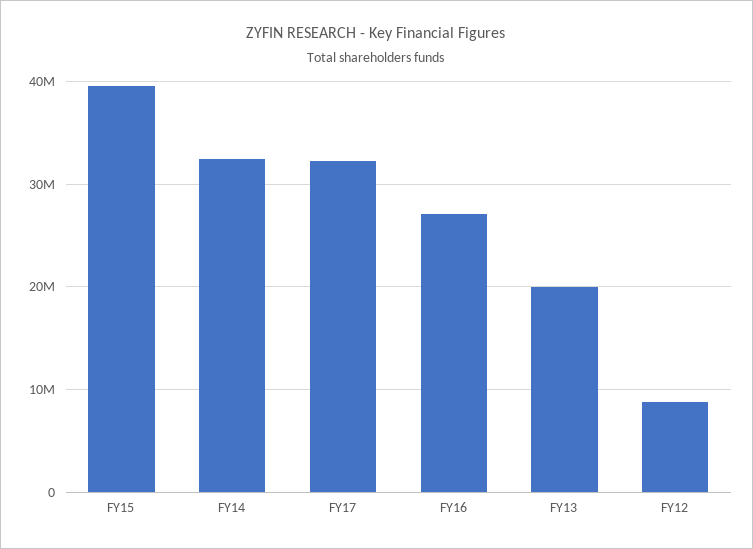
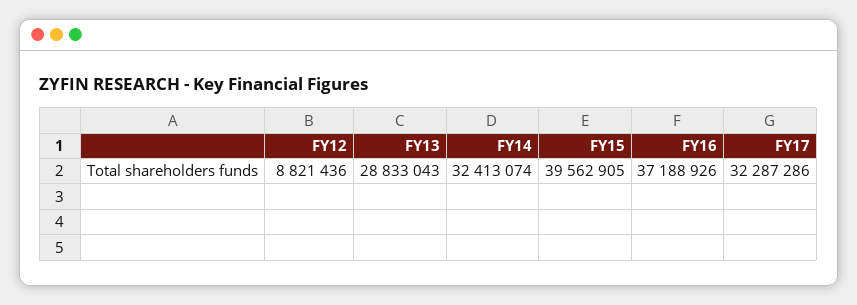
FY16: 27000000 -> 37188926
FY13: 20000000 -> 28833043

